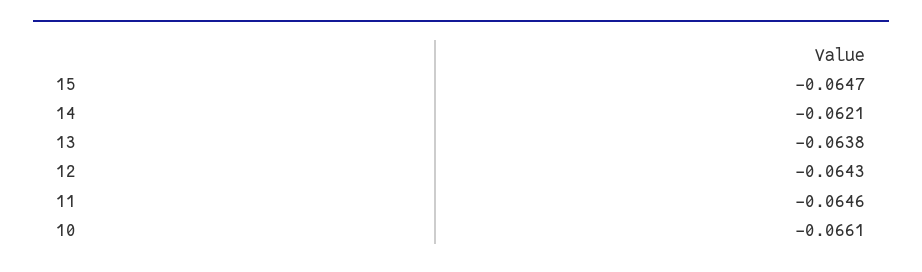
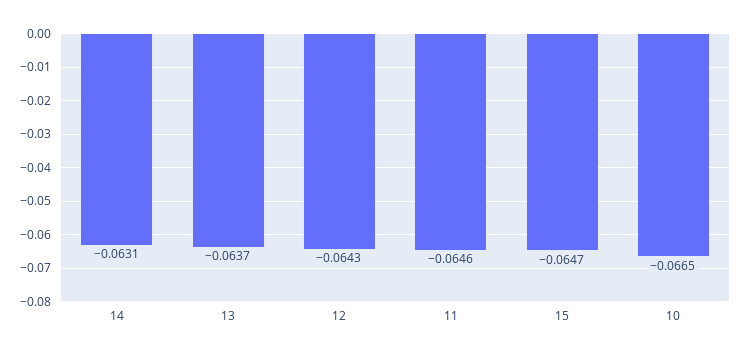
14: -0.0621 -> -0.0631
13: -0.0638 -> -0.0637
10: -0.0661 -> -0.0665

